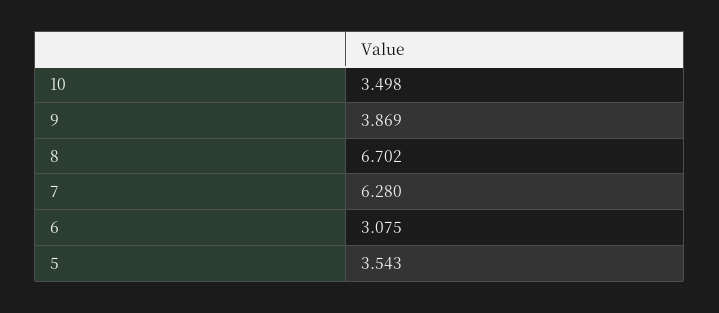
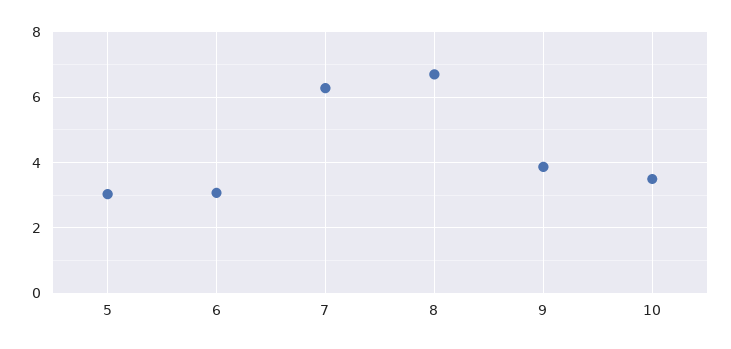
5: 3.543 -> 3

